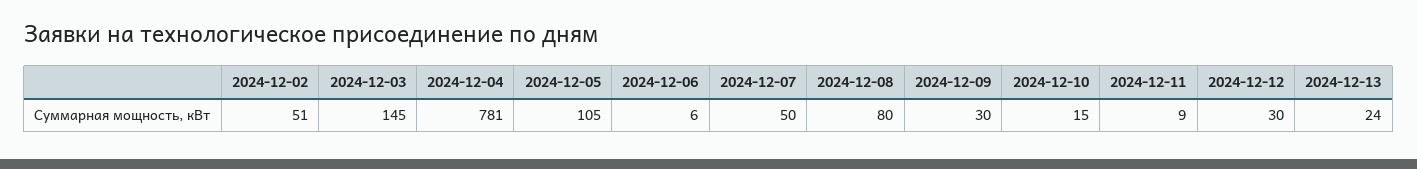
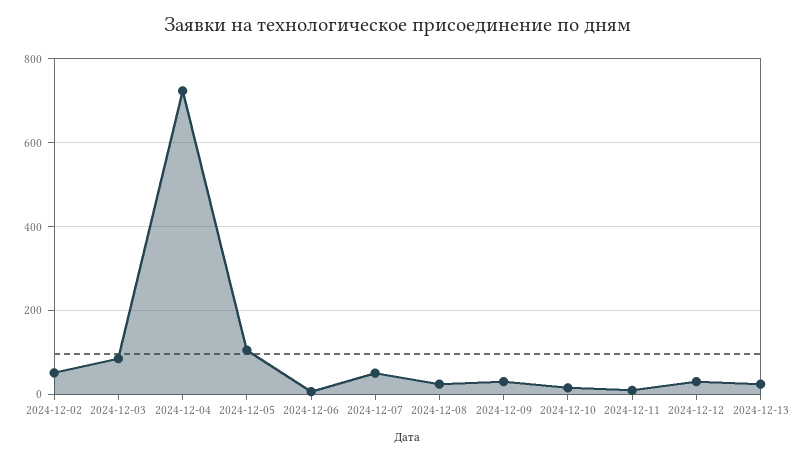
2024-12-03: 145 -> 80
2024-12-04: 781 -> 720
2024-12-08: 80 -> 20

